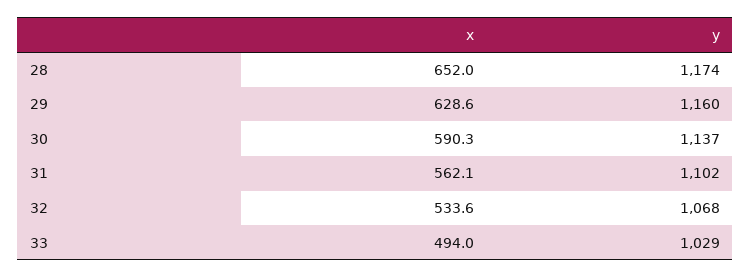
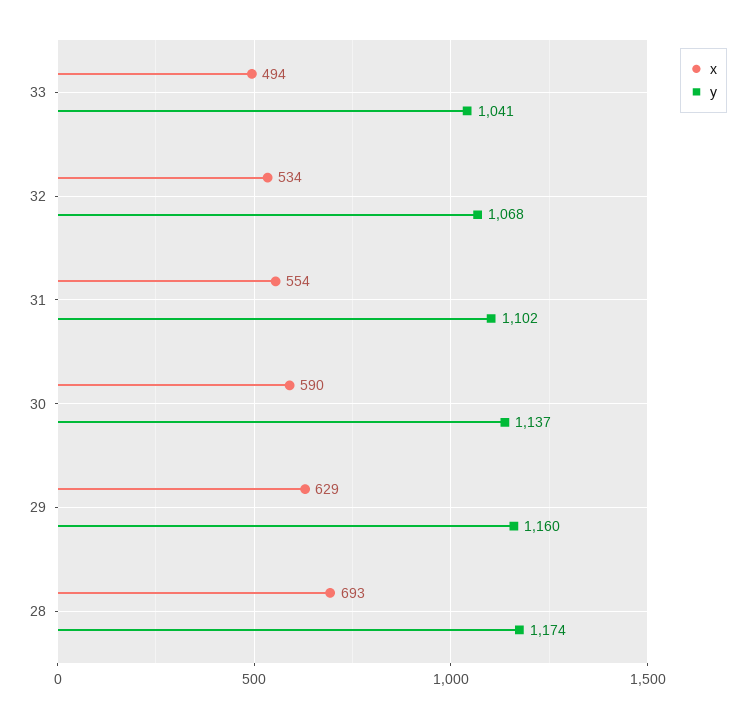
x, 28: 652 -> 693
x, 31: 562.1 -> 554
y, 33: 1029 -> 1041

